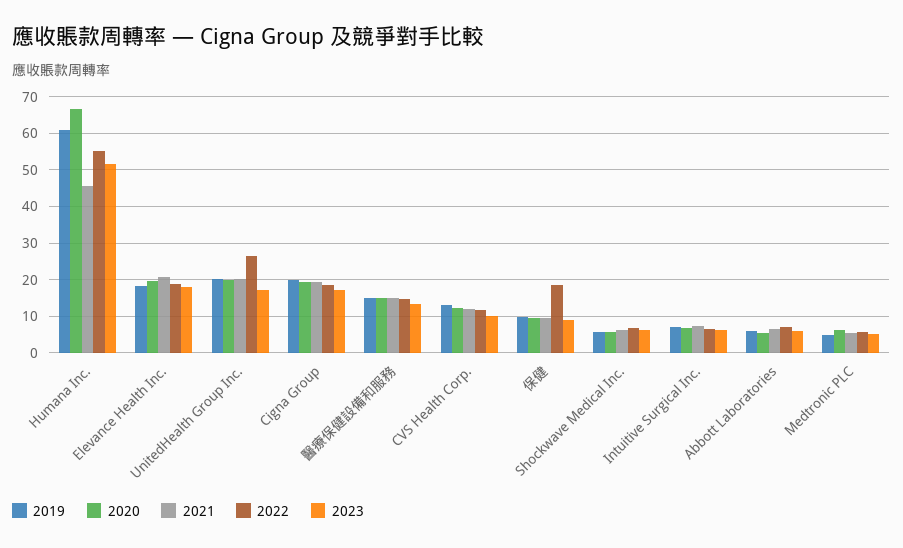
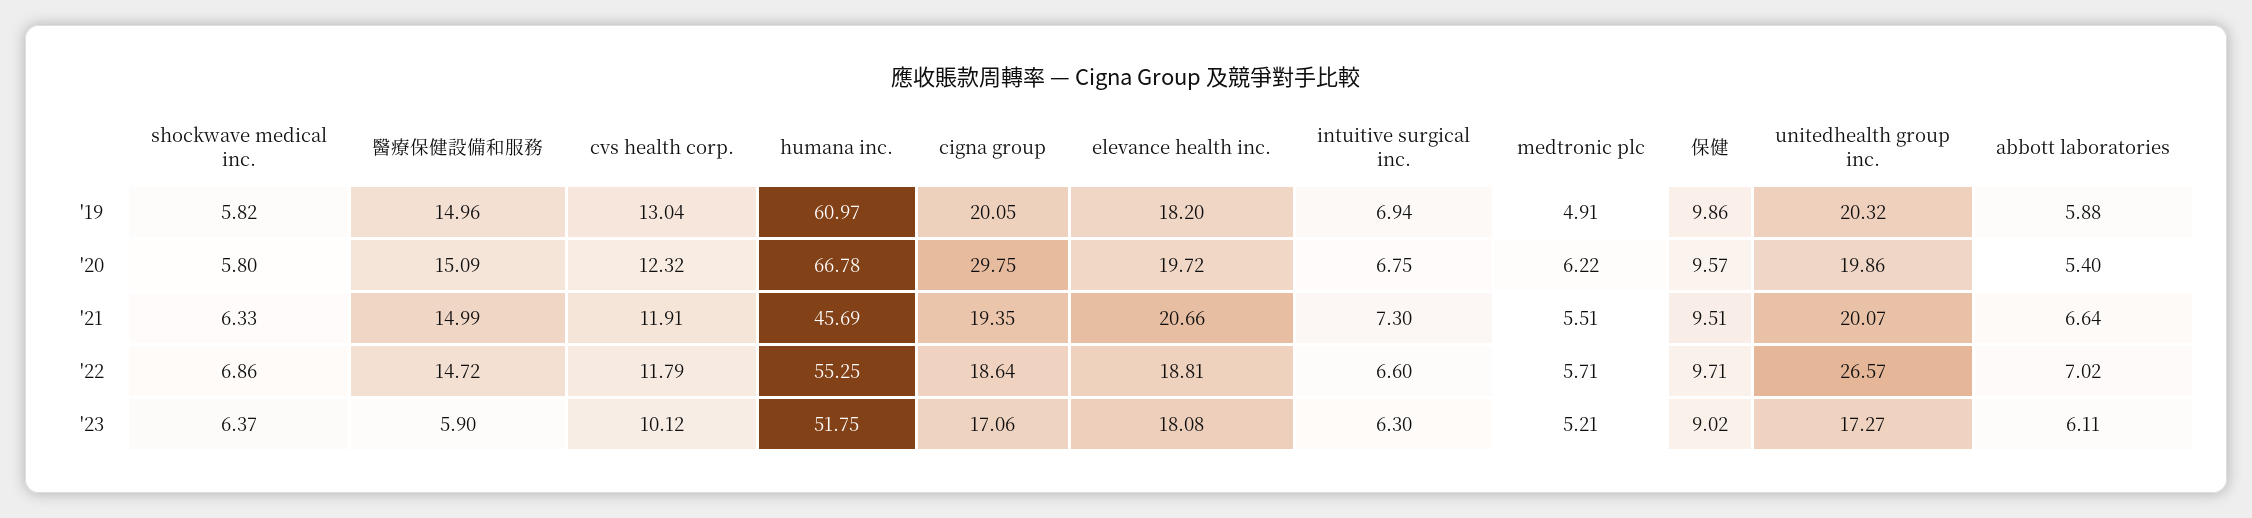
2020, Cigna Group: 20 -> 29.75
2023, 醫療保健設備和服務: 14 -> 5.9
2022, 保健: 18 -> 9.71

